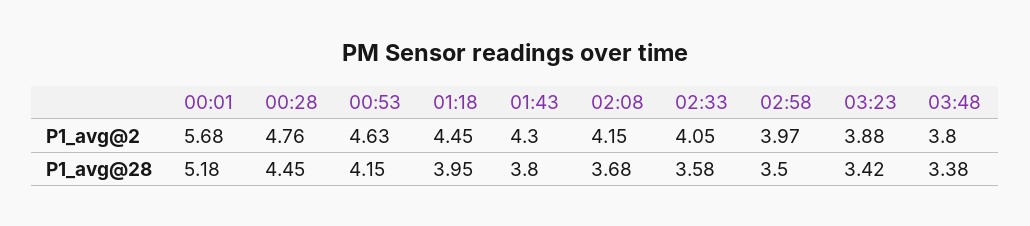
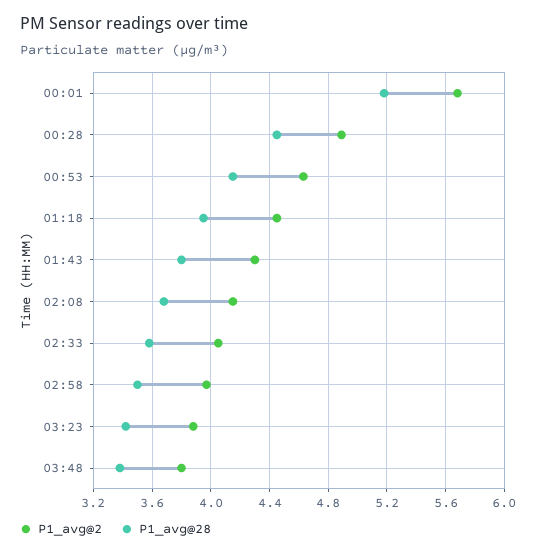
P1_avg@2, 00:28: 4.76 -> 4.9

